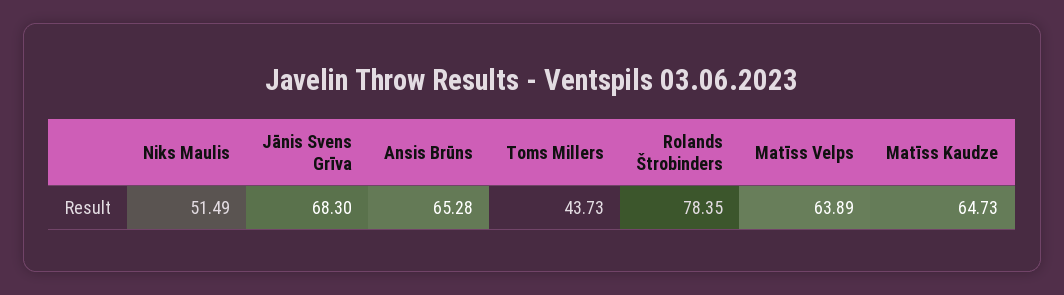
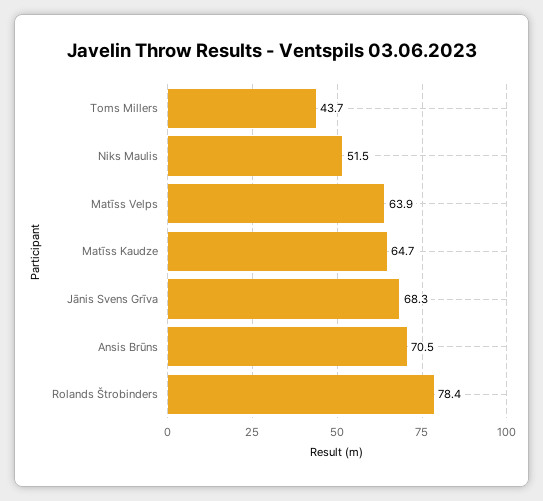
Ansis Brūns: 65.28 -> 70.5

